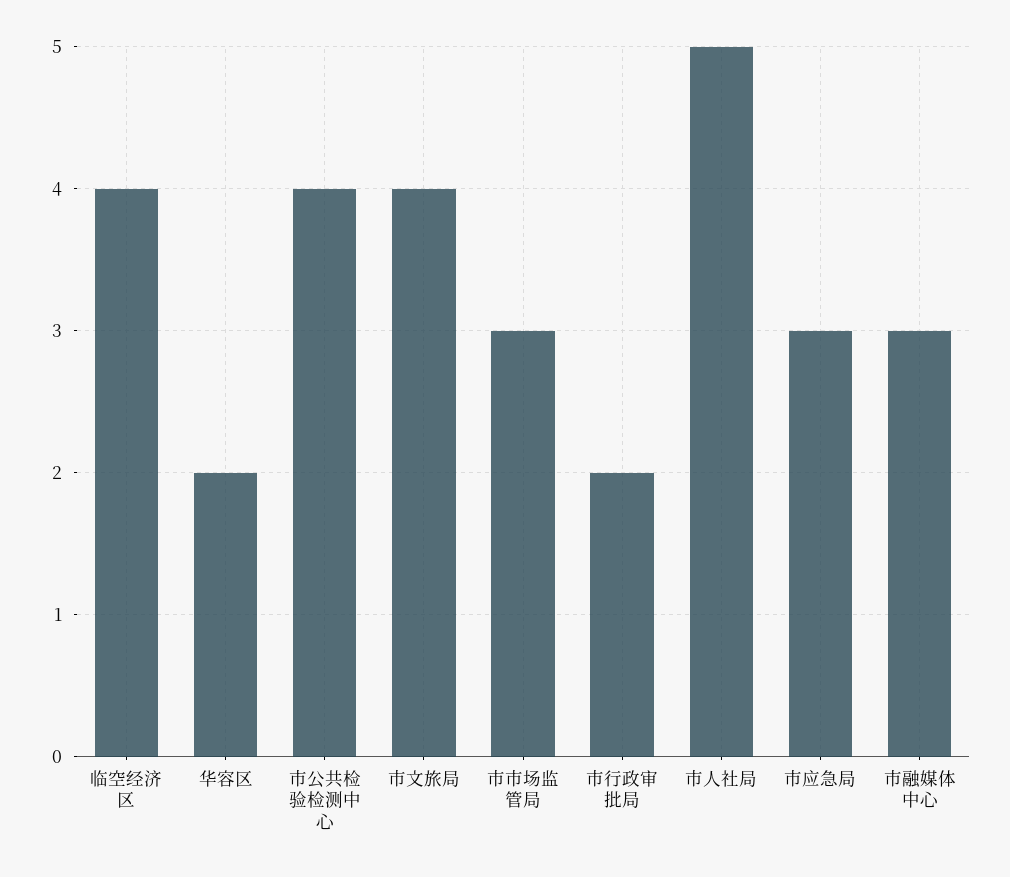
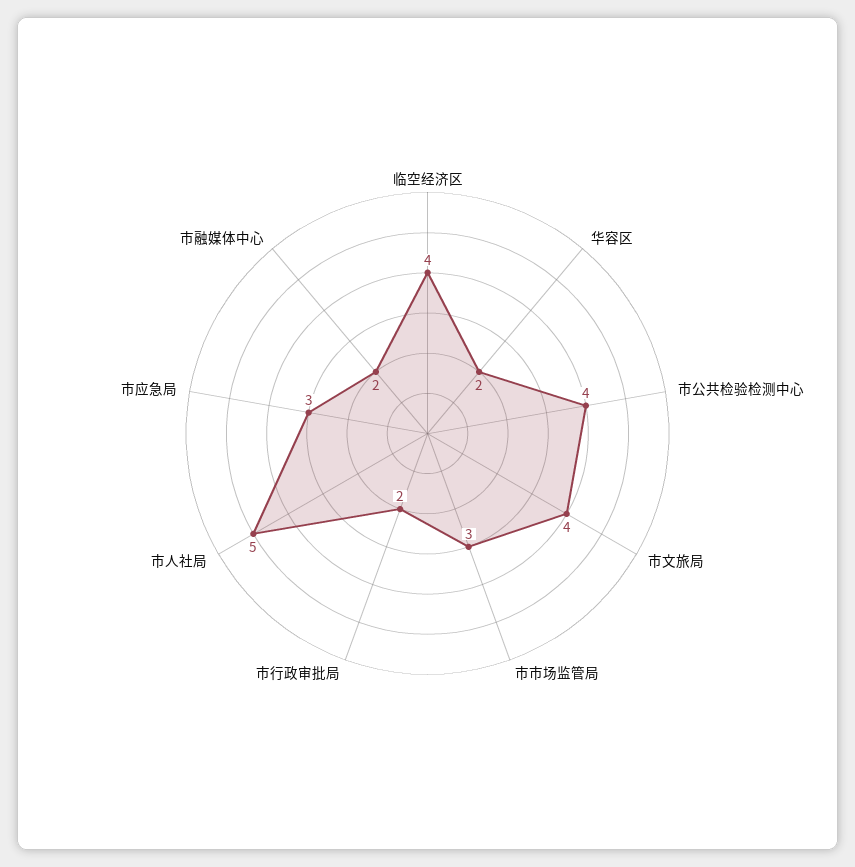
市融媒体中心: 3 -> 2

